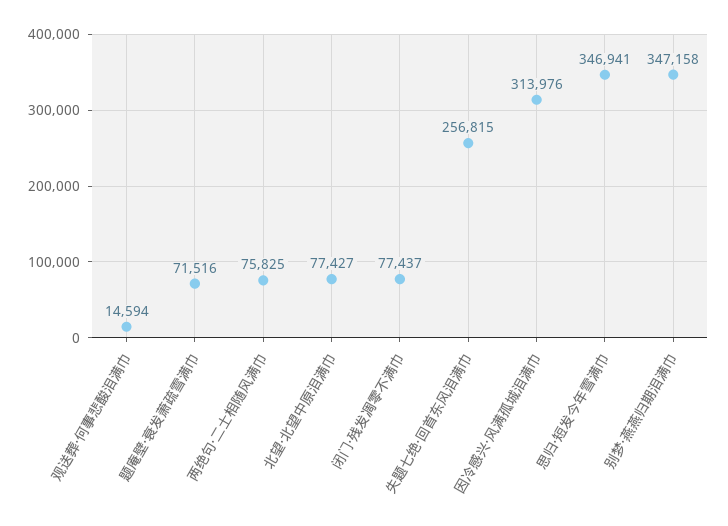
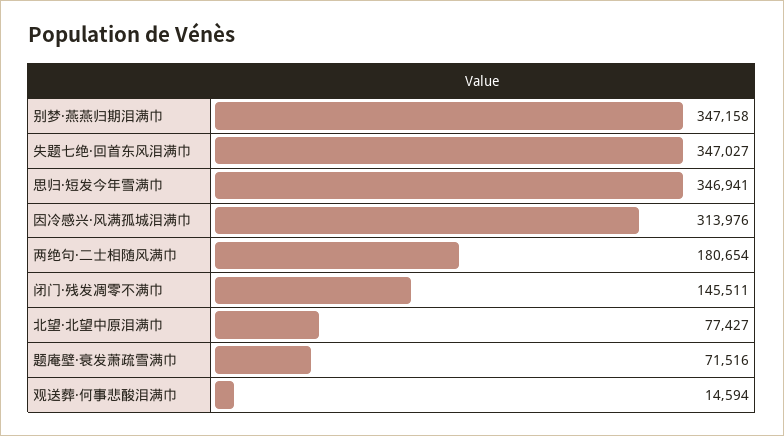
两绝句·二士相随风满巾: 75825 -> 180654
闭门·残发凋零不满巾: 77437 -> 145511
失题七绝·回首东风泪满巾: 256815 -> 347027

